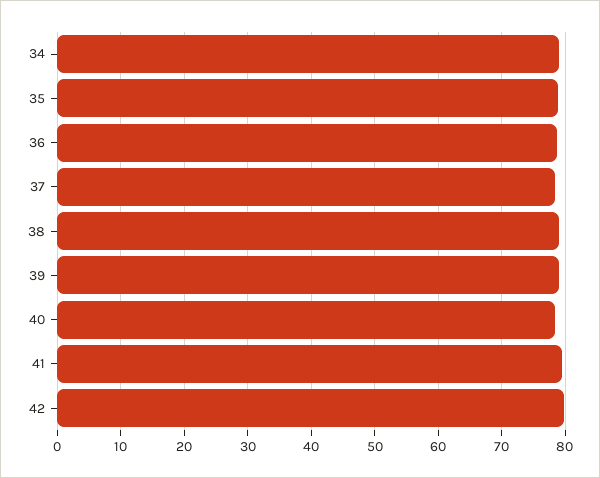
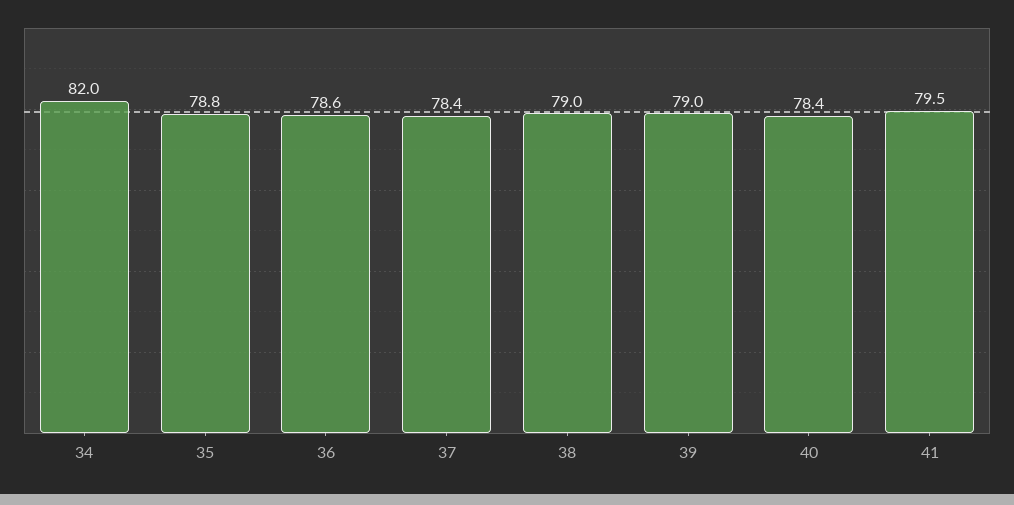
34: 79 -> 82
42: 80 -> none

